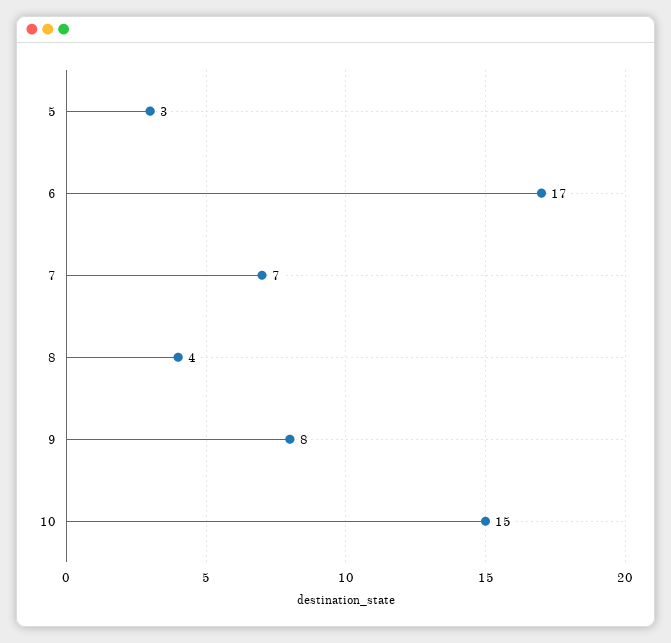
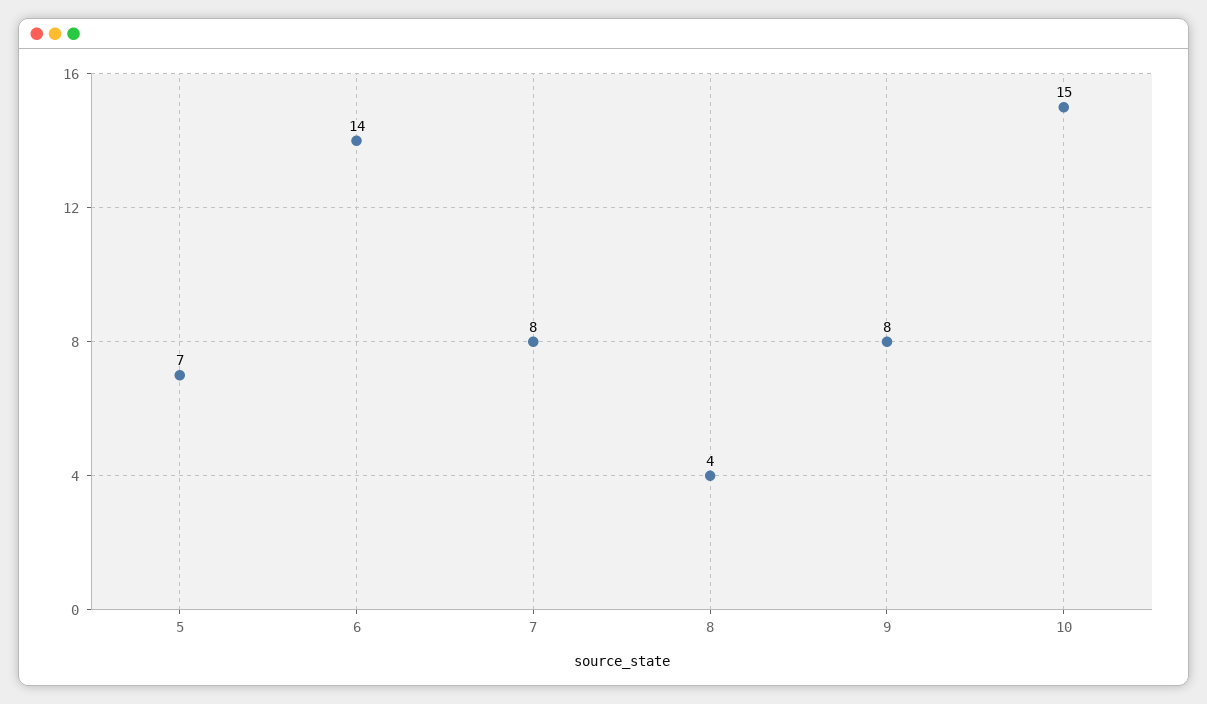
5: 3 -> 7
6: 17 -> 14
7: 7 -> 8

